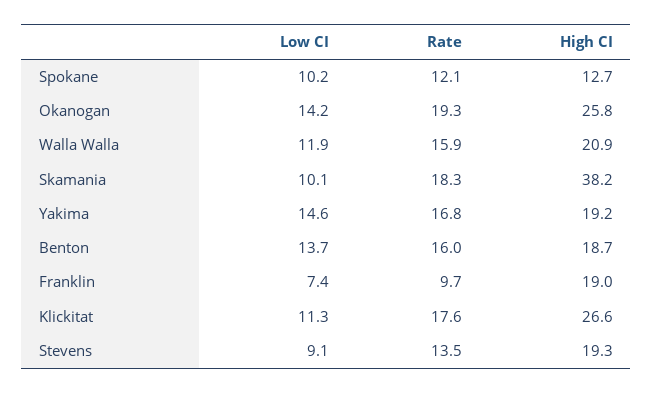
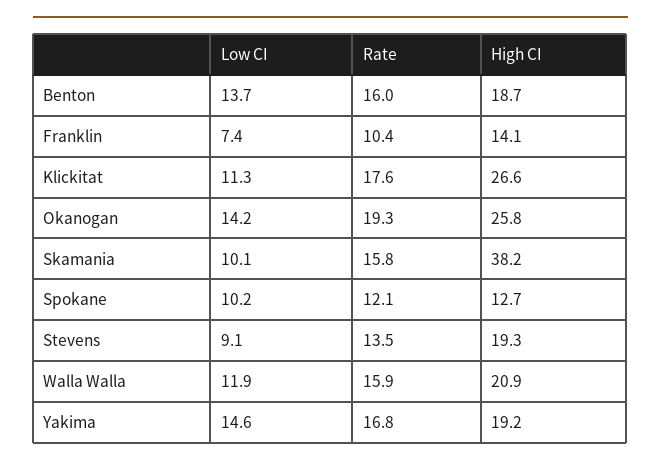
Rate, Skamania: 18.3 -> 15.8
Rate, Franklin: 9.7 -> 10.4
High CI, Franklin: 19 -> 14.1

